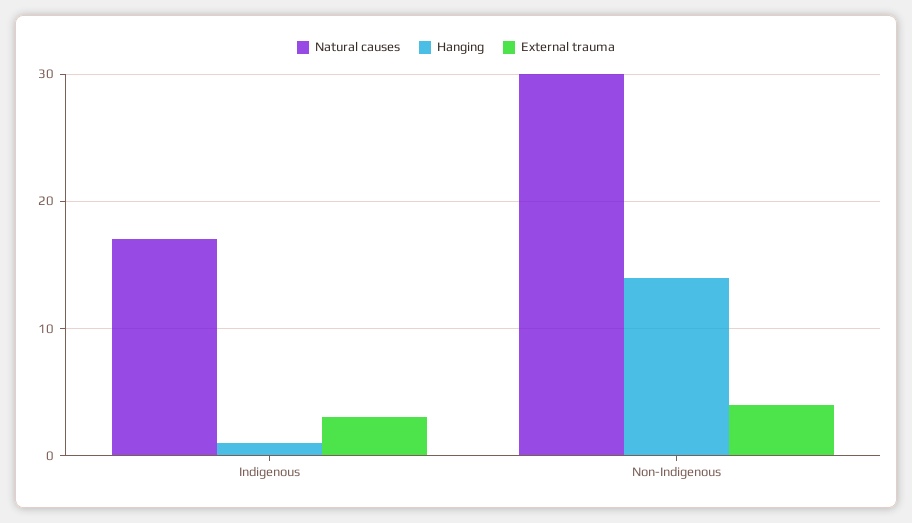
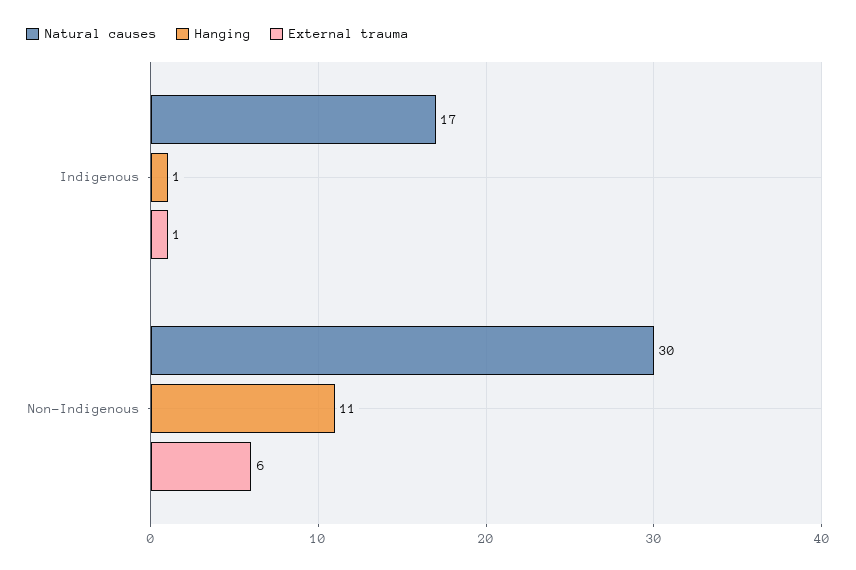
External trauma, Indigenous: 3 -> 1
Hanging, Non-Indigenous: 14 -> 11
External trauma, Non-Indigenous: 4 -> 6

